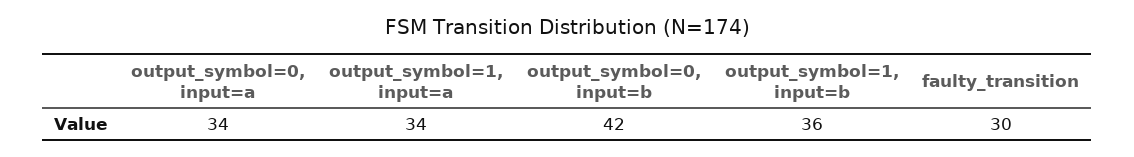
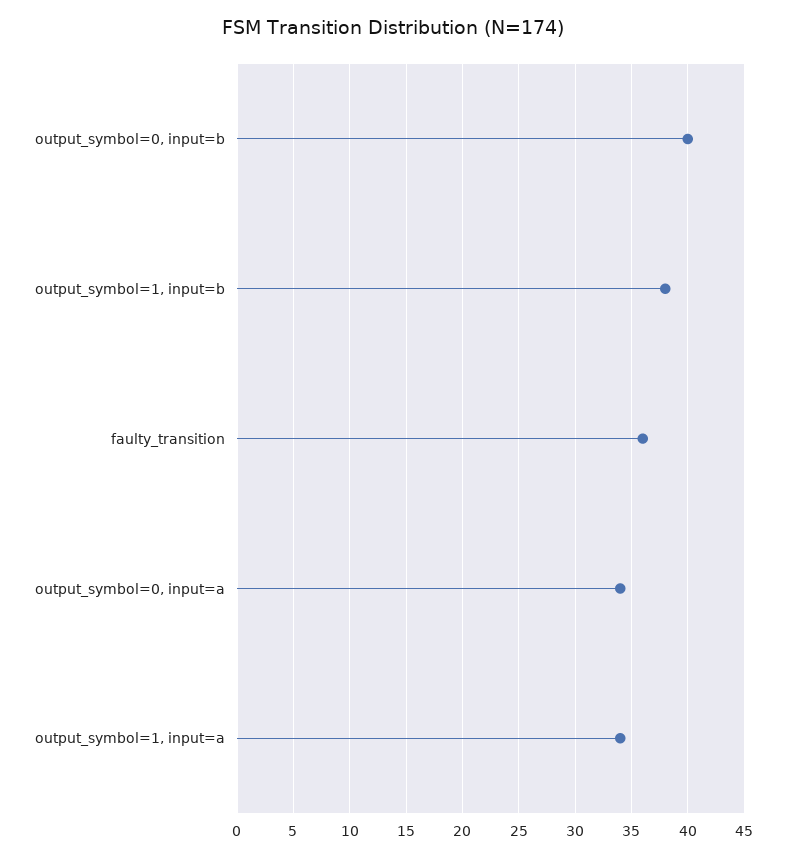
output_symbol=0, input=b: 42 -> 40
output_symbol=1, input=b: 36 -> 38
faulty_transition: 30 -> 36

